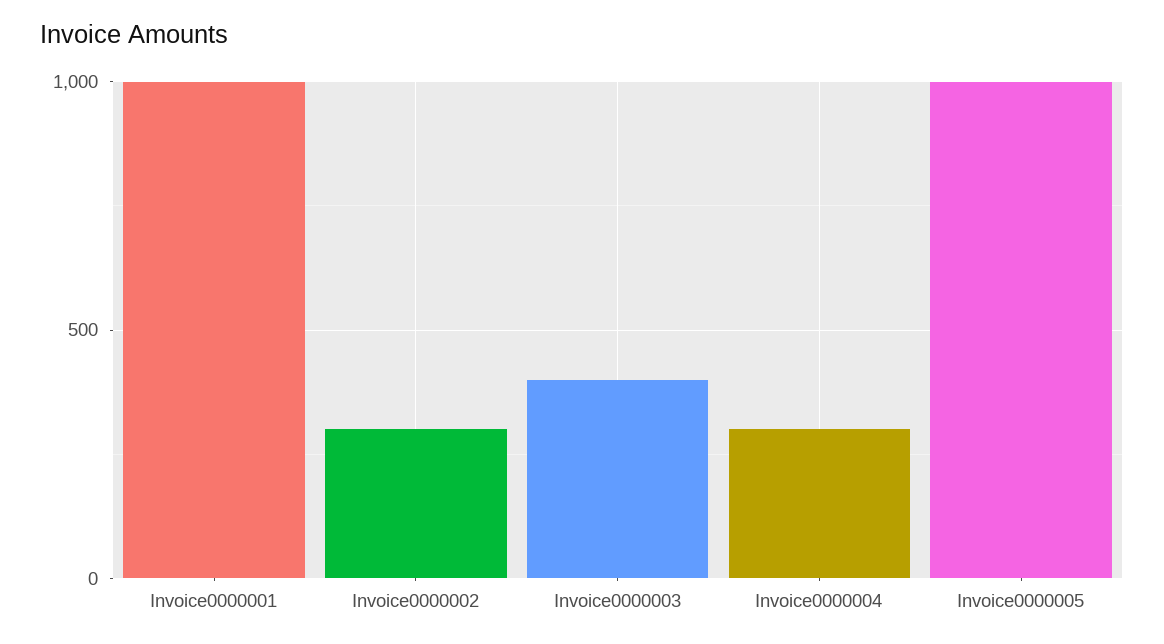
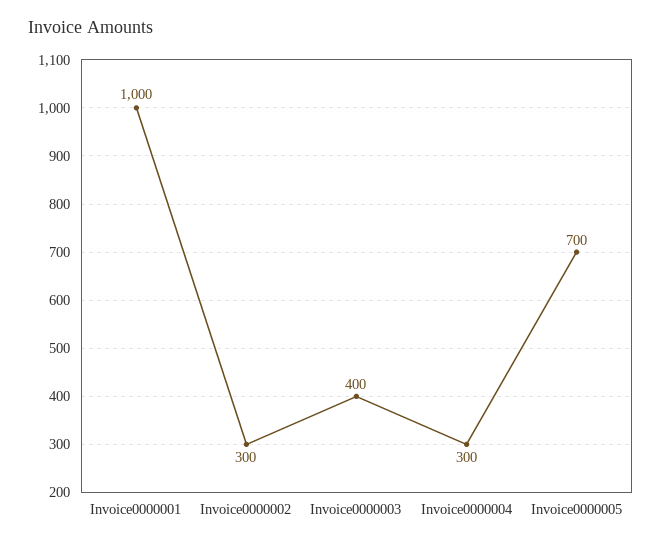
Invoice0000005: 1000 -> 700

